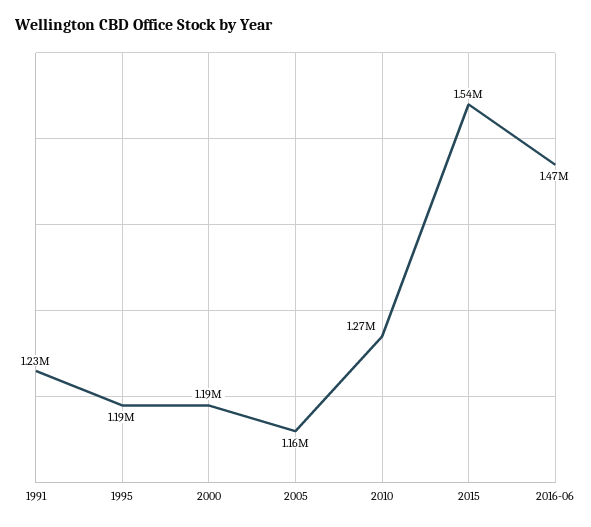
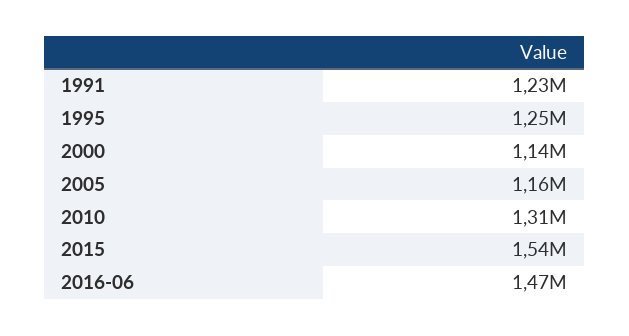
1995: 1190000 -> 1250000
2000: 1190000 -> 1140000
2010: 1270000 -> 1310000

